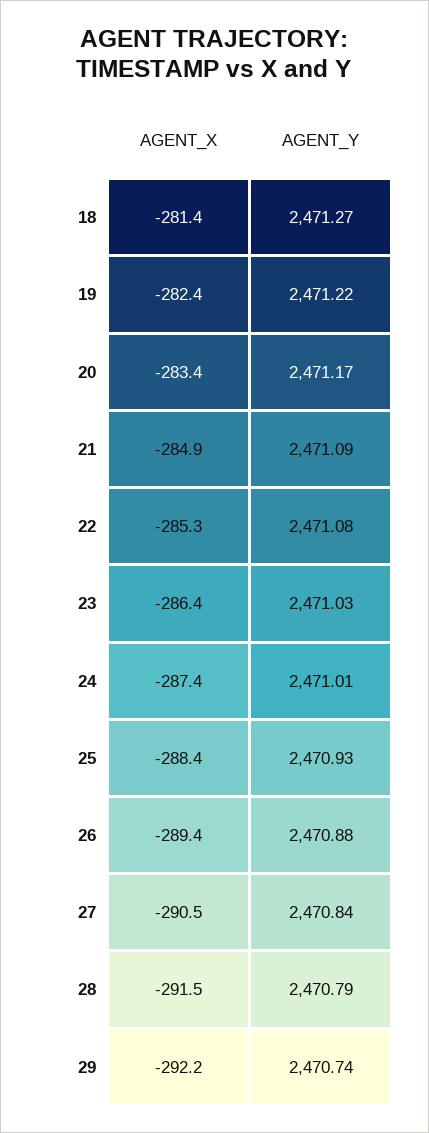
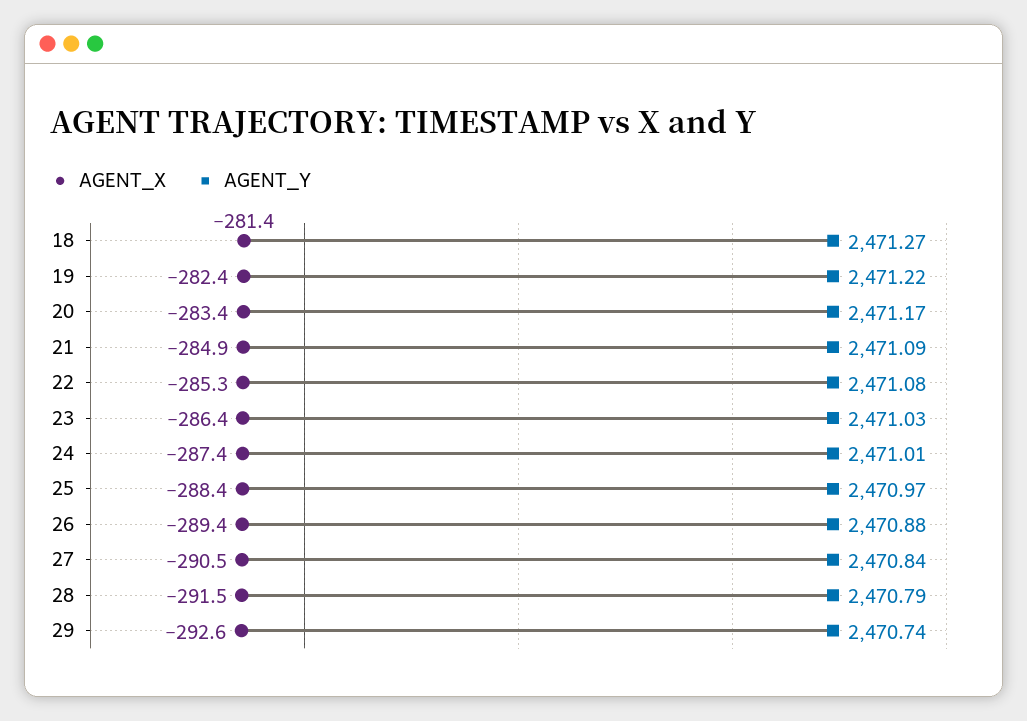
AGENT_Y, 25: 2470.93 -> 2470.97
AGENT_X, 29: -292.2 -> -292.6

